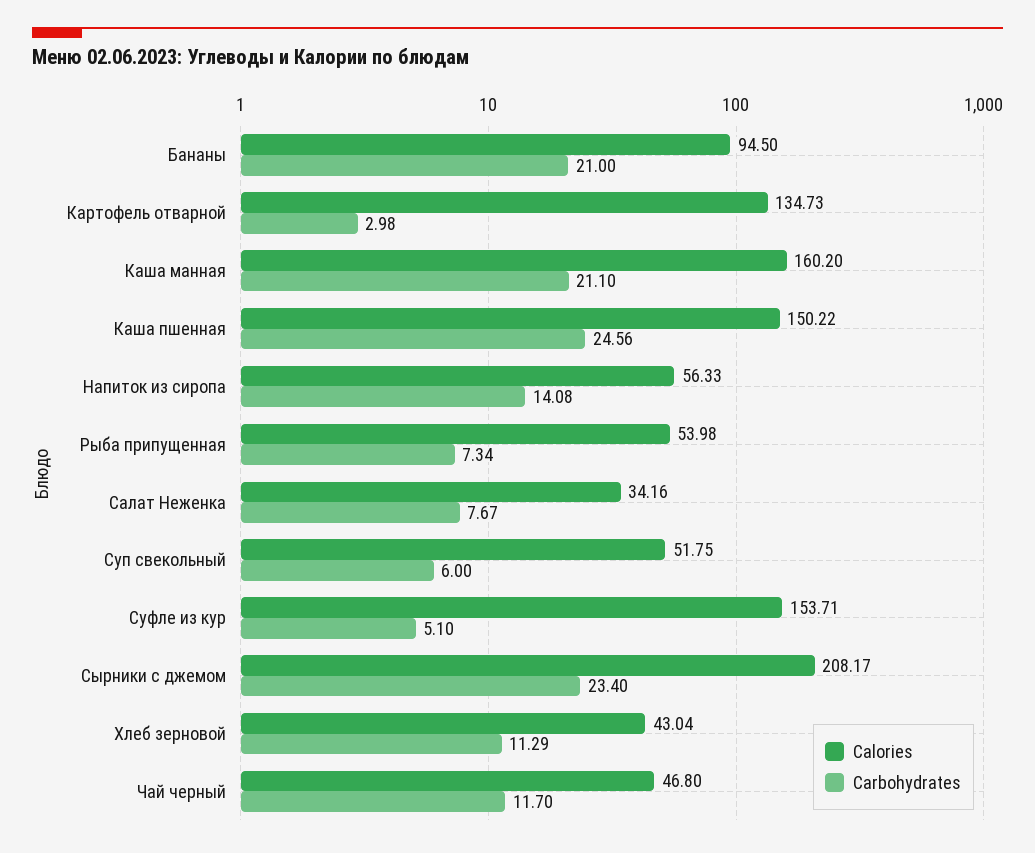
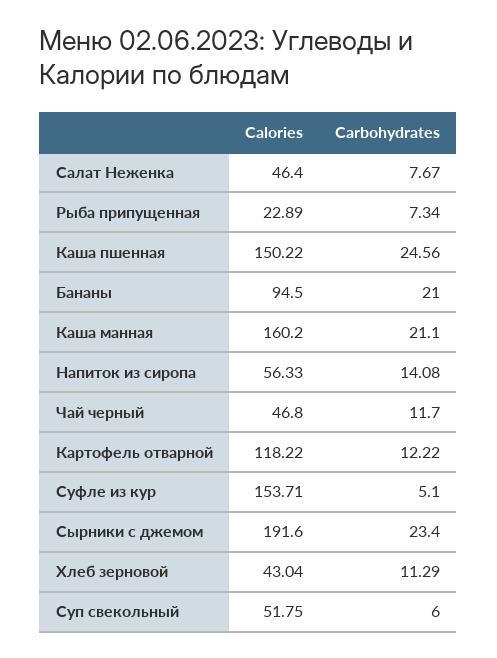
Calories, Картофель отварной: 134.73 -> 118.22
Carbohydrates, Картофель отварной: 2.98 -> 12.22
Calories, Рыба припущенная: 53.98 -> 22.89
Calories, Салат Неженка: 34.16 -> 46.4
Calories, Сырники с джемом: 208.17 -> 191.6

